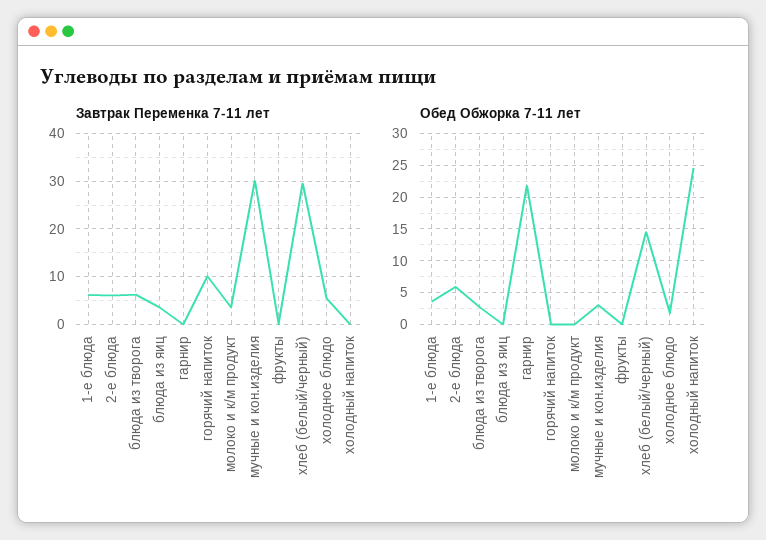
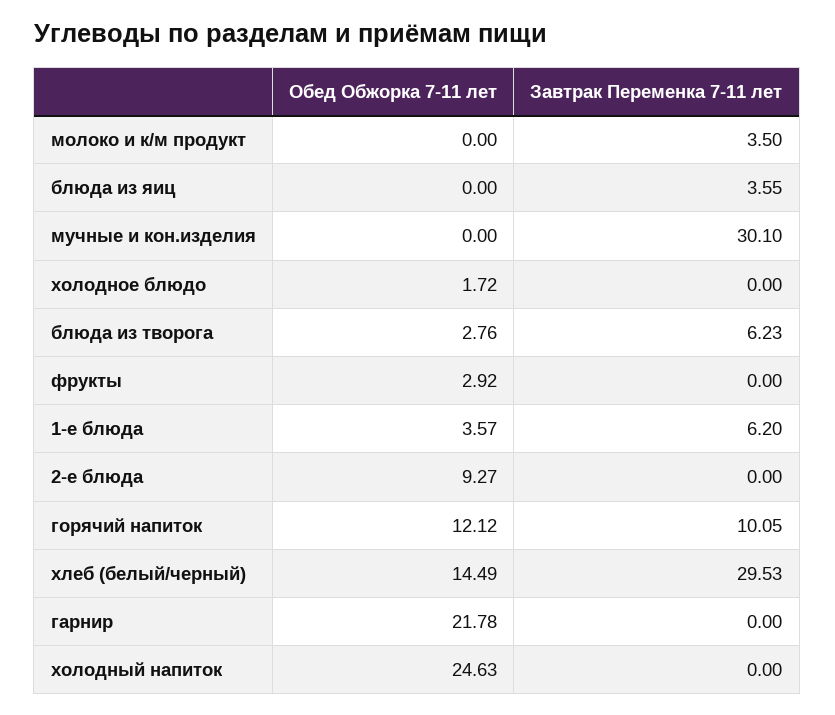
Завтрак Переменка 7-11 лет, 2-е блюда: 6 -> 0
Завтрак Переменка 7-11 лет, холодное блюдо: 6 -> 0
Обед Обжорка 7-11 лет, 2-е блюда: 6 -> 9.27
Обед Обжорка 7-11 лет, горячий напиток: 0 -> 12.12
Обед Обжорка 7-11 лет, мучные и кон.изделия: 3 -> 0
Обед Обжорка 7-11 лет, фрукты: 0 -> 2.92

